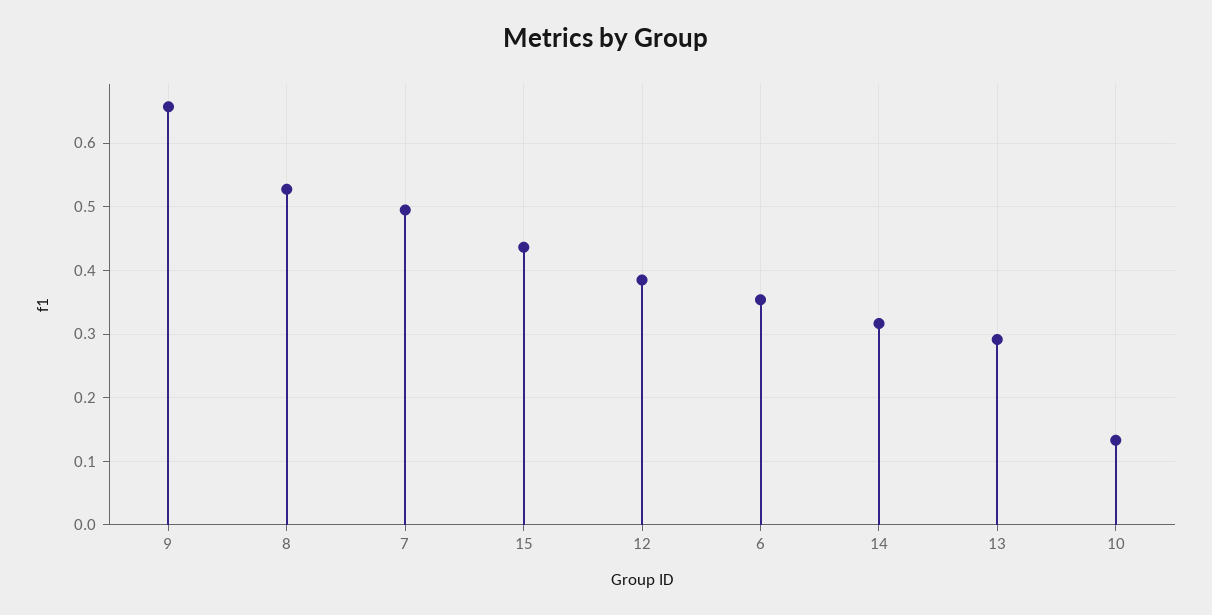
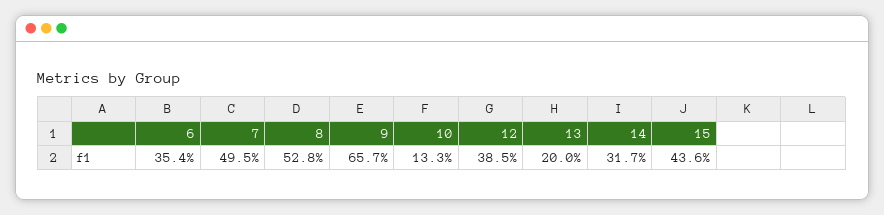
13: 0.29 -> 0.2

